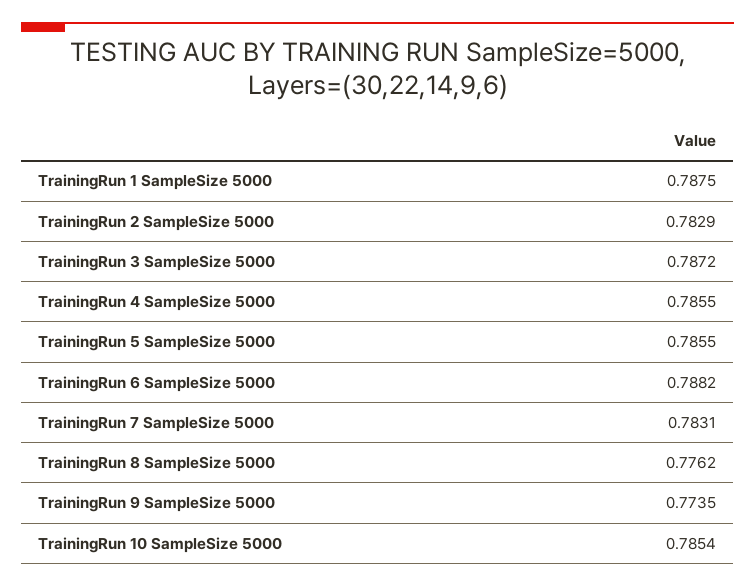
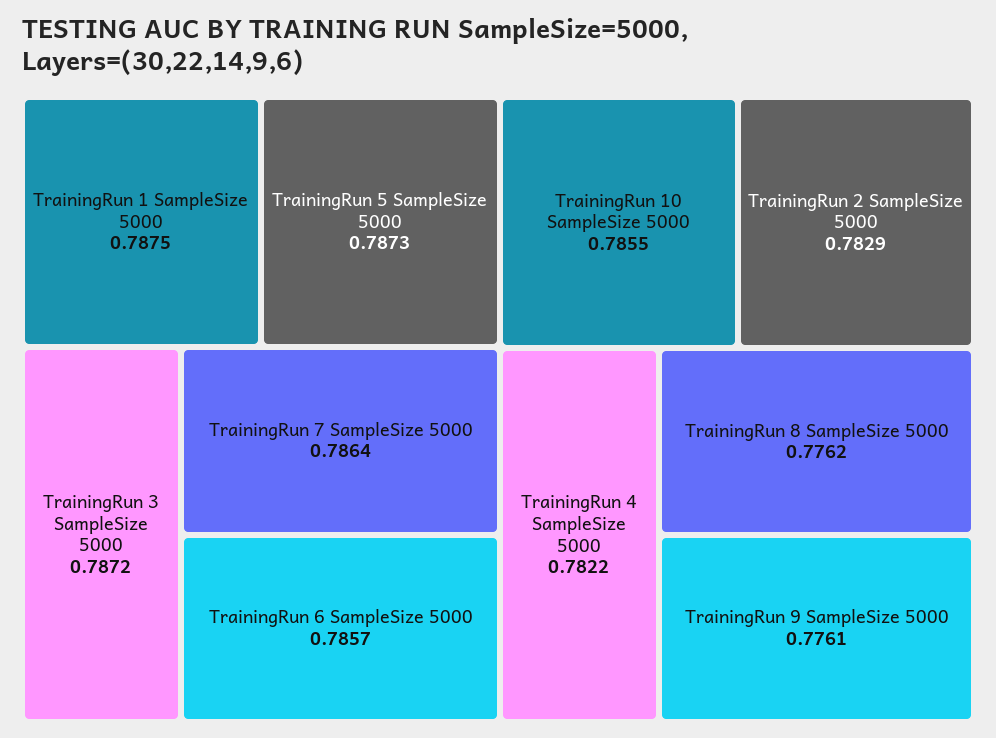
TrainingRun 4 SampleSize 5000: 0.7855 -> 0.7822
TrainingRun 5 SampleSize 5000: 0.7855 -> 0.7873
TrainingRun 6 SampleSize 5000: 0.7882 -> 0.7857
TrainingRun 7 SampleSize 5000: 0.7831 -> 0.7864
TrainingRun 9 SampleSize 5000: 0.7735 -> 0.7761
TrainingRun 10 SampleSize 5000: 0.7854 -> 0.7855

